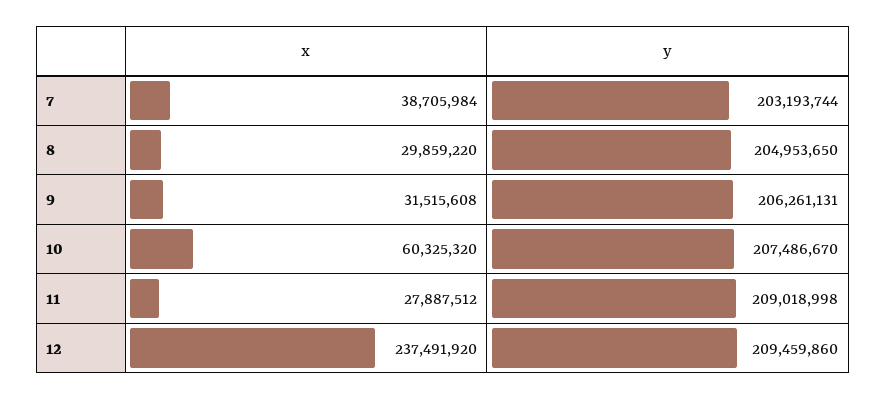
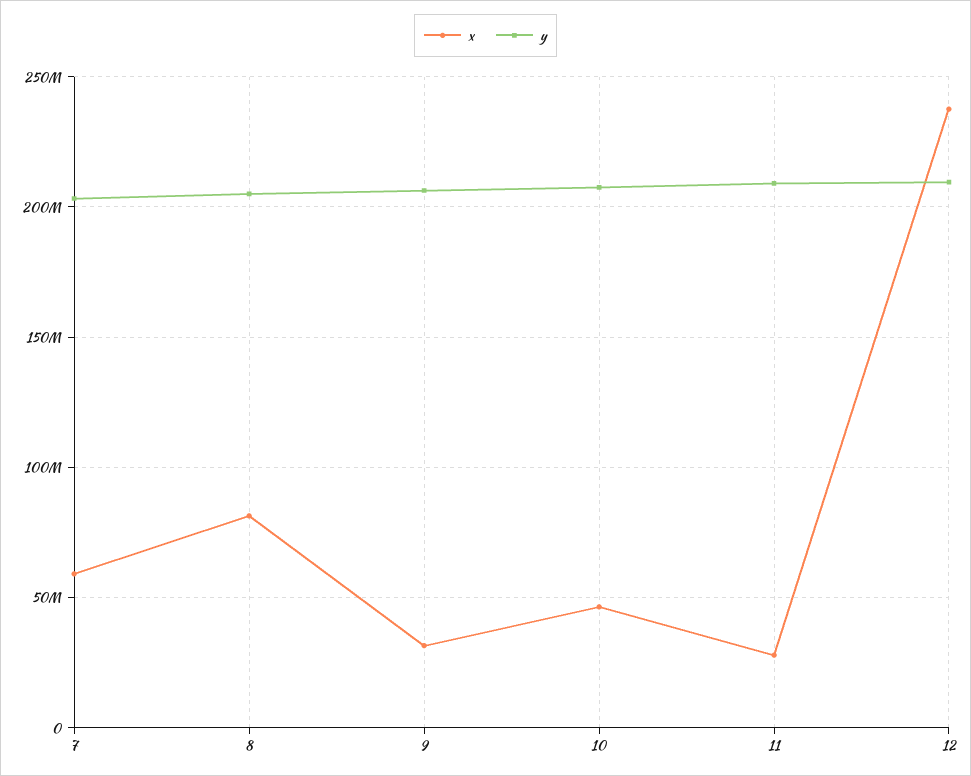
x, 7: 38705984 -> 60000000
x, 8: 29859220 -> 80000000
x, 10: 60325320 -> 45000000

